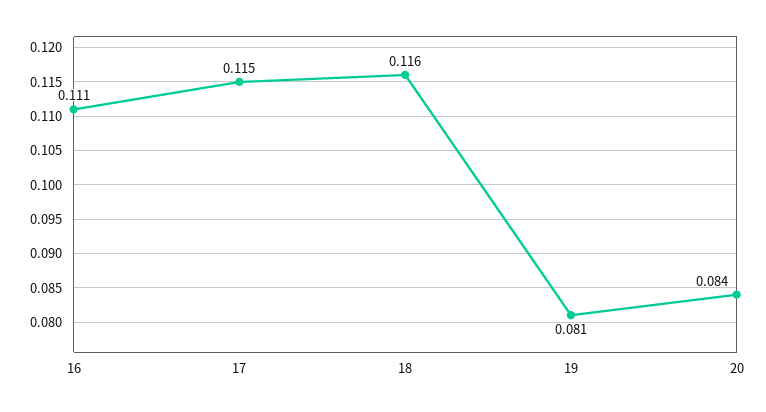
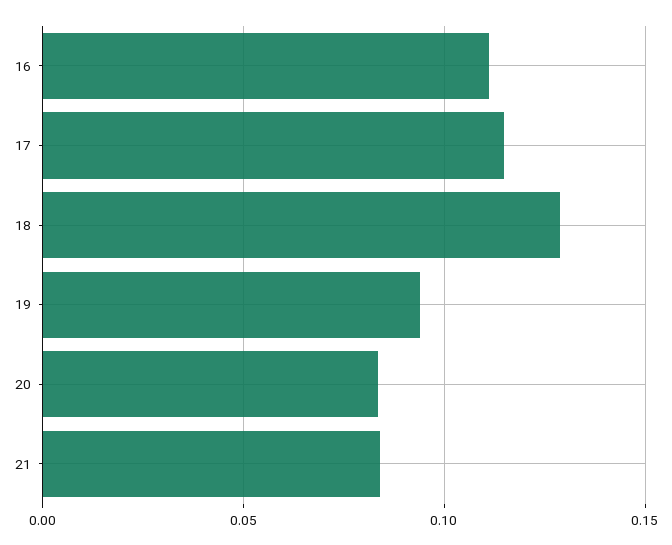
18: 0.116 -> 0.13
19: 0.081 -> 0.095
21: none -> 0.085

